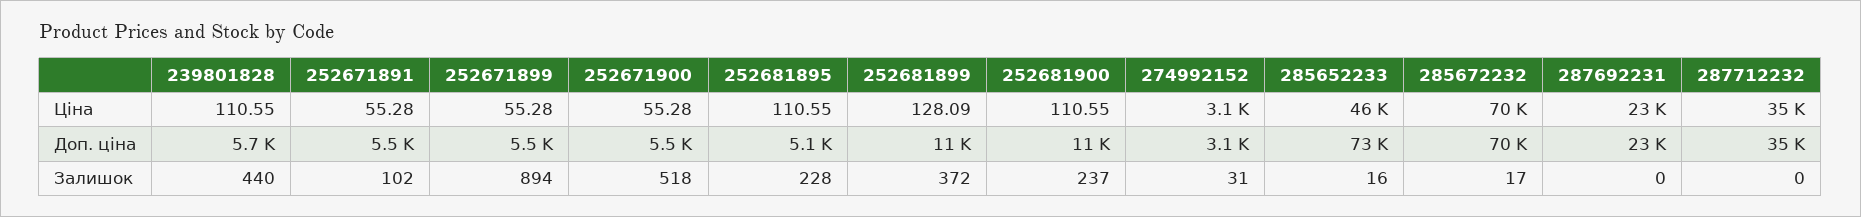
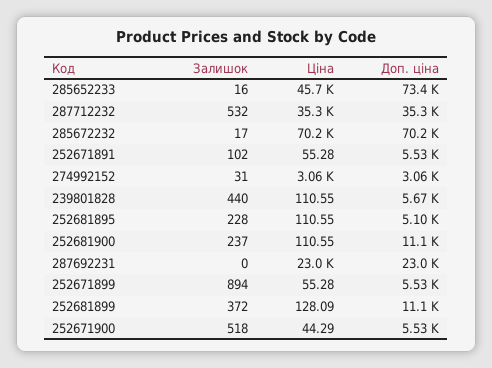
252671900, Ціна: 55.28 -> 44.29
287712232, Залишок: 0 -> 532

